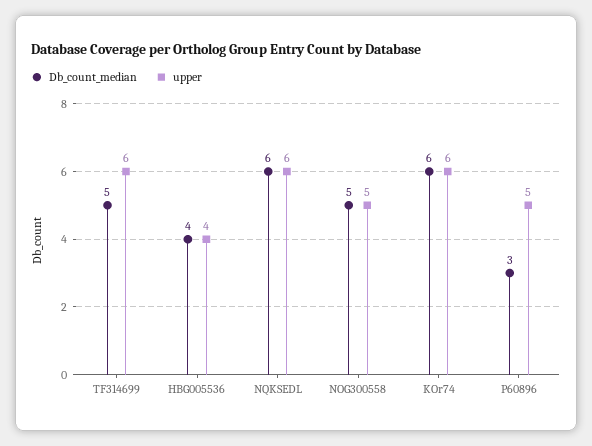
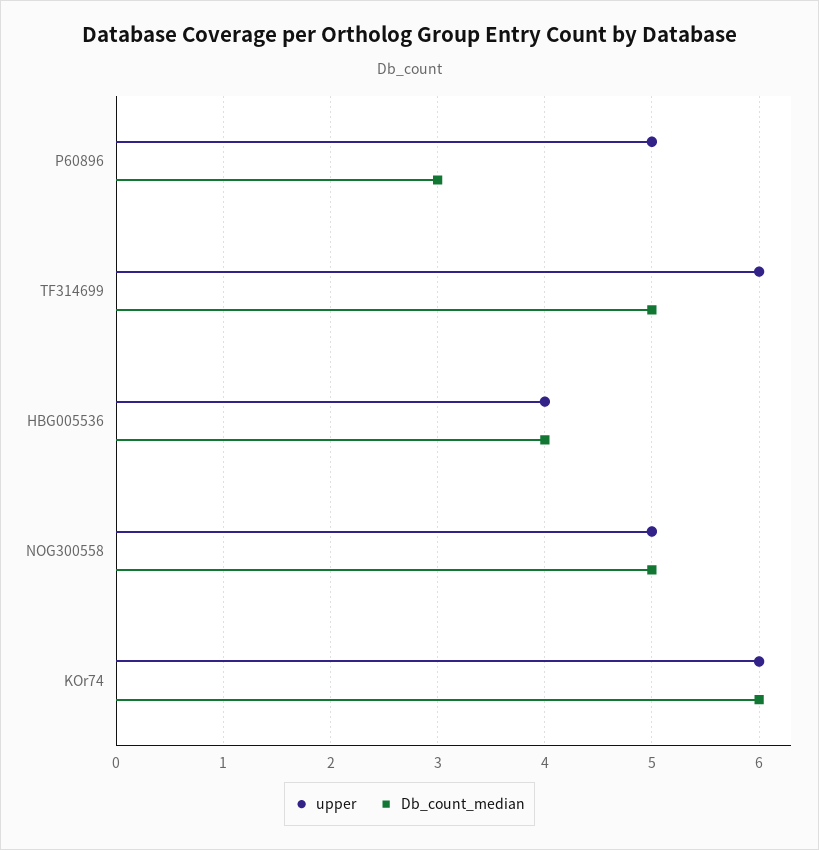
Db_count_median, NQKSEDL: 6 -> none
upper, NQKSEDL: 6 -> none

